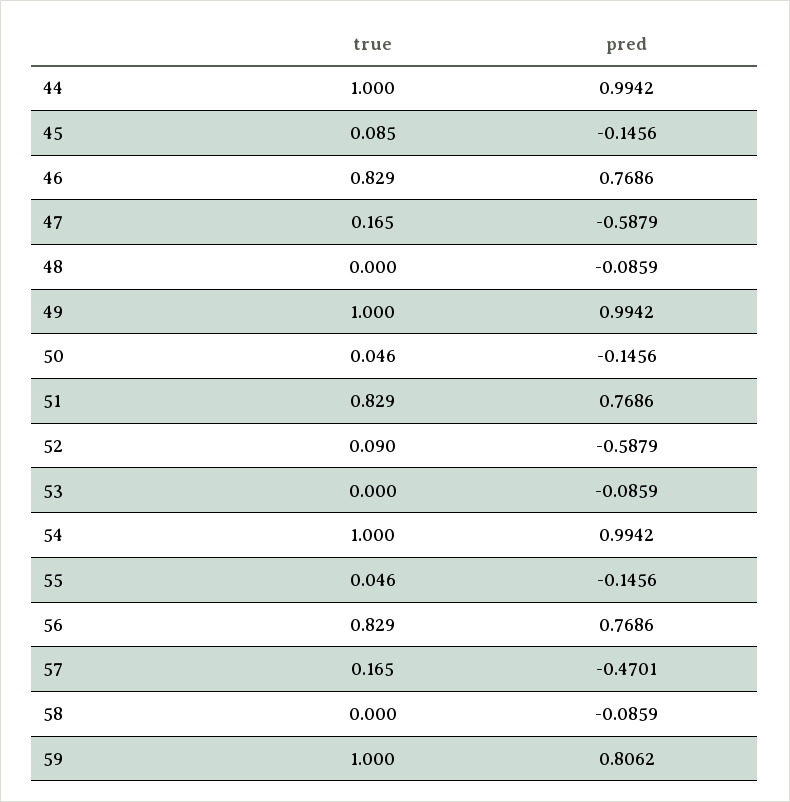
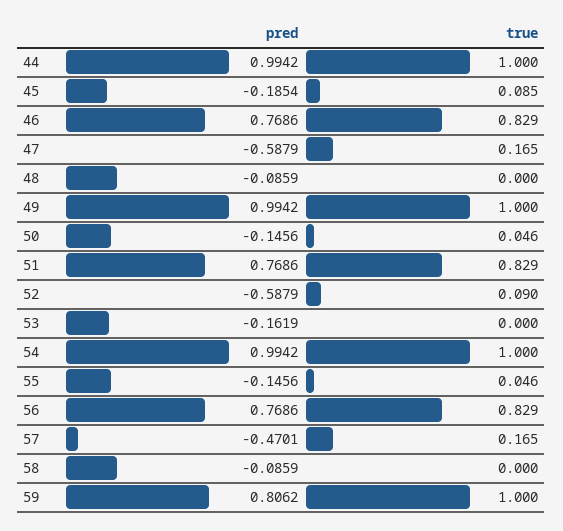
pred, 45: -0.1456 -> -0.1854
pred, 53: -0.0859 -> -0.1619

